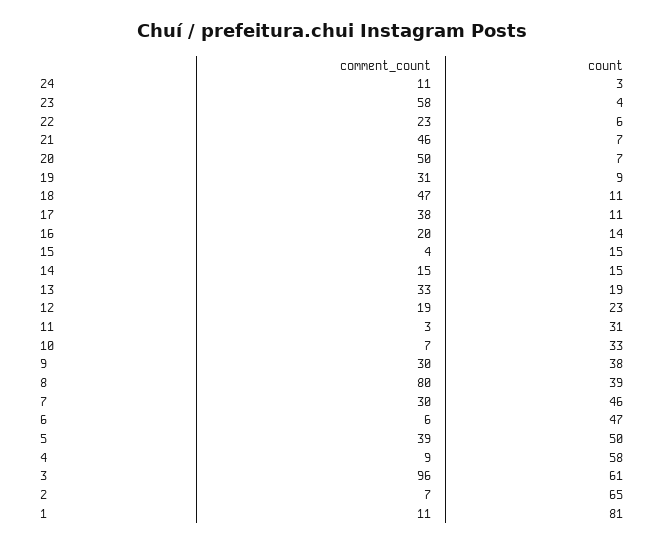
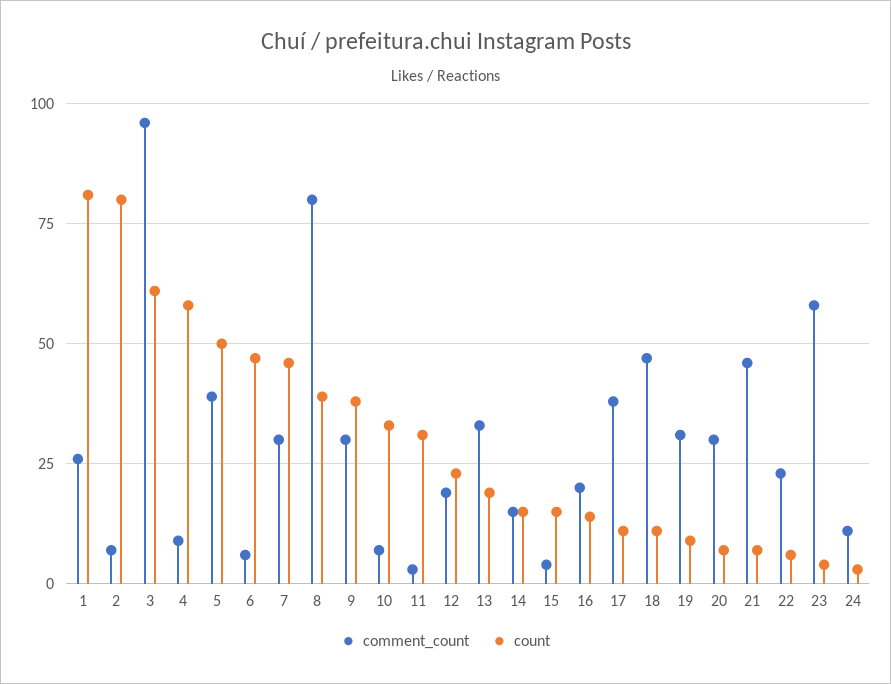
comment_count, 20: 50 -> 30
count, 2: 65 -> 80
comment_count, 1: 11 -> 25

